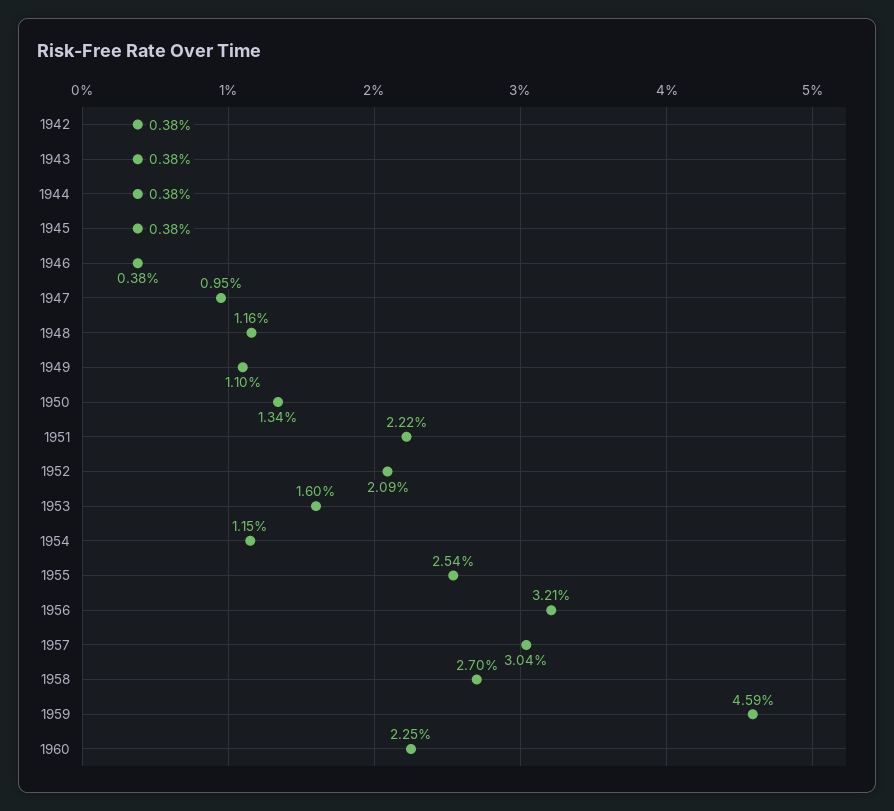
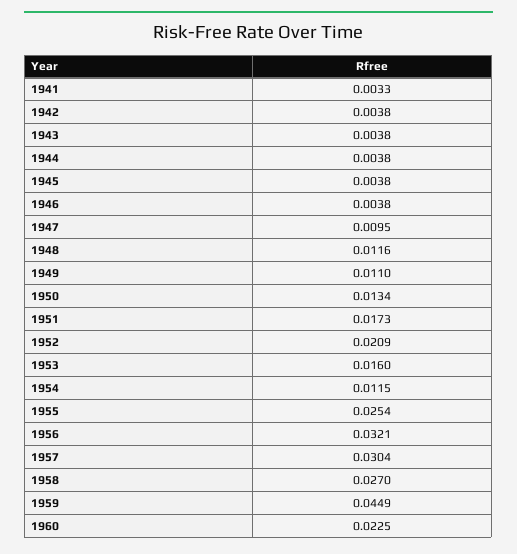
1951: 0.0222 -> 0.0173
1959: 0.0459 -> 0.0449
1941: none -> 0.0033

